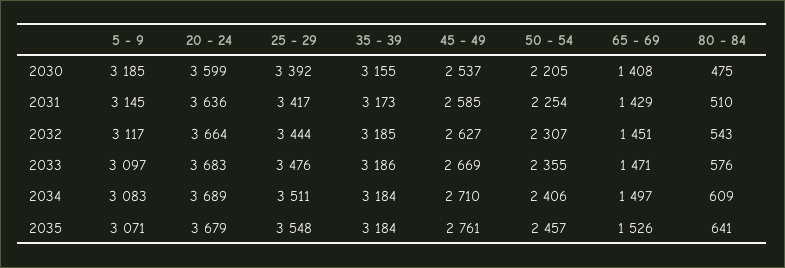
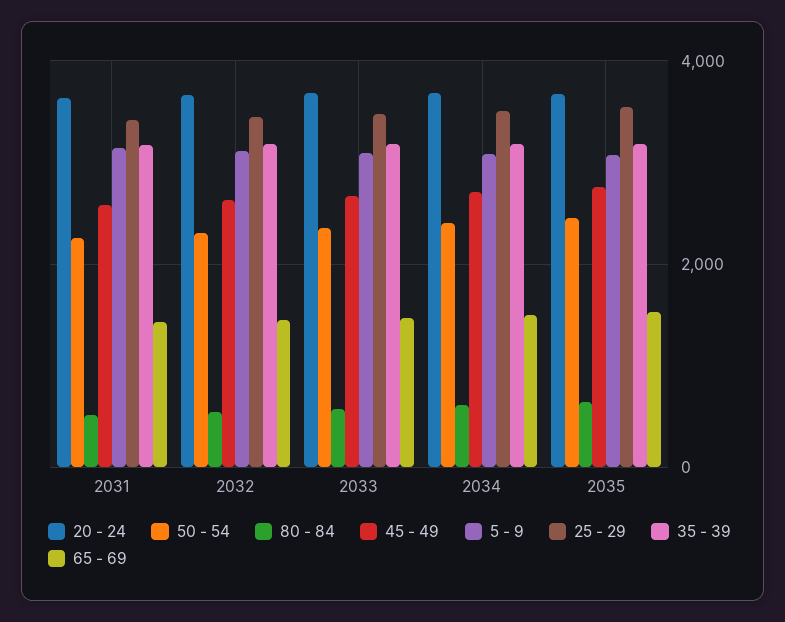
5 - 9, 2030: 3185 -> none
20 - 24, 2030: 3599 -> none
25 - 29, 2030: 3392 -> none
35 - 39, 2030: 3155 -> none
45 - 49, 2030: 2537 -> none
50 - 54, 2030: 2205 -> none
65 - 69, 2030: 1408 -> none
80 - 84, 2030: 475 -> none

